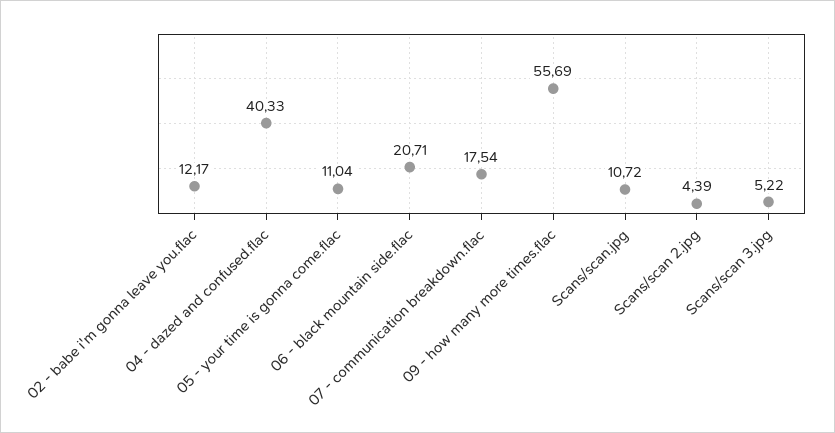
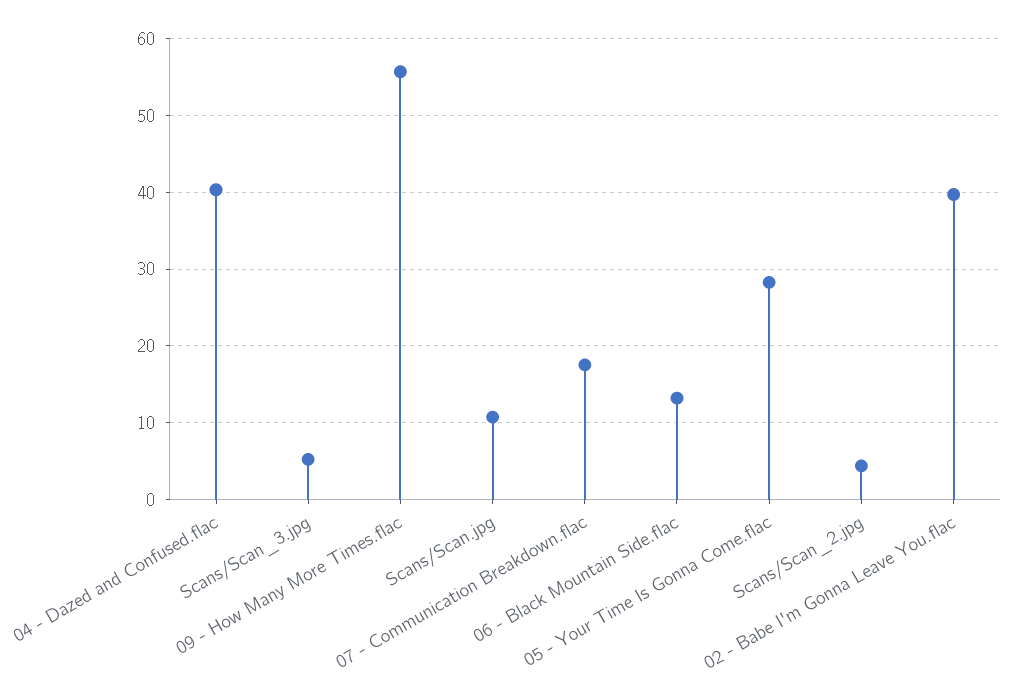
02 - babe i'm gonna leave you.flac: 12.17 -> 40
05 - your time is gonna come.flac: 11.04 -> 28
06 - black mountain side.flac: 20.71 -> 13

